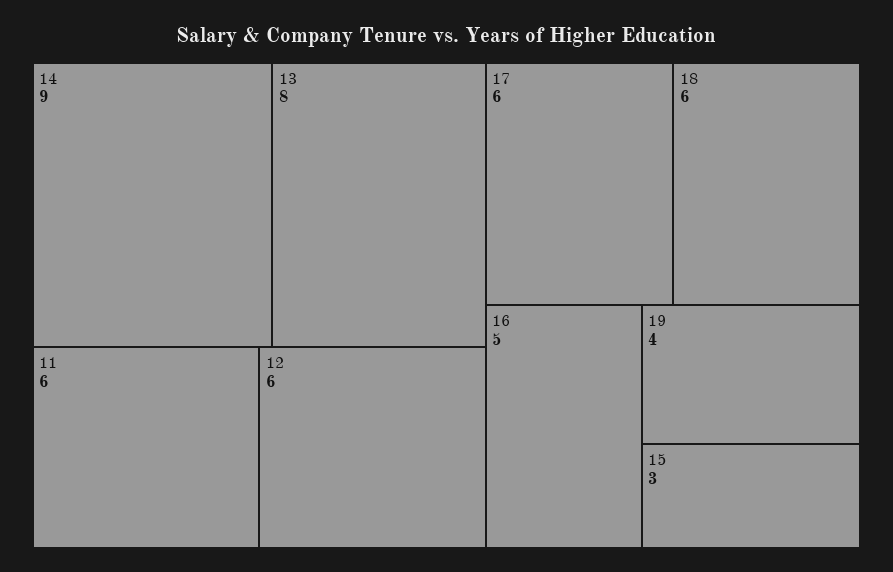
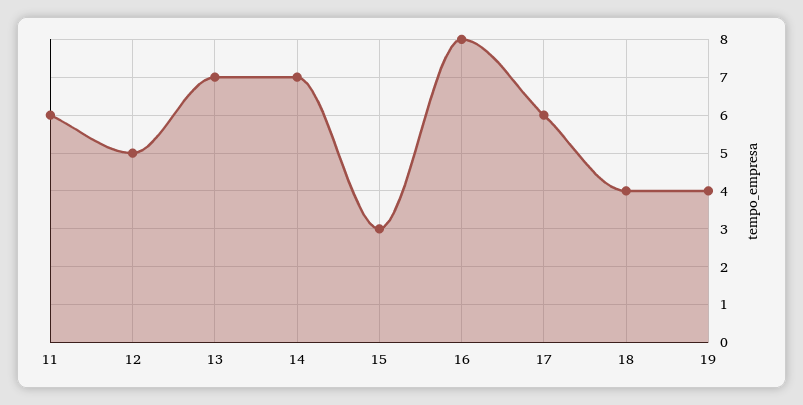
14: 9 -> 7
13: 8 -> 7
12: 6 -> 5
18: 6 -> 4
16: 5 -> 8

